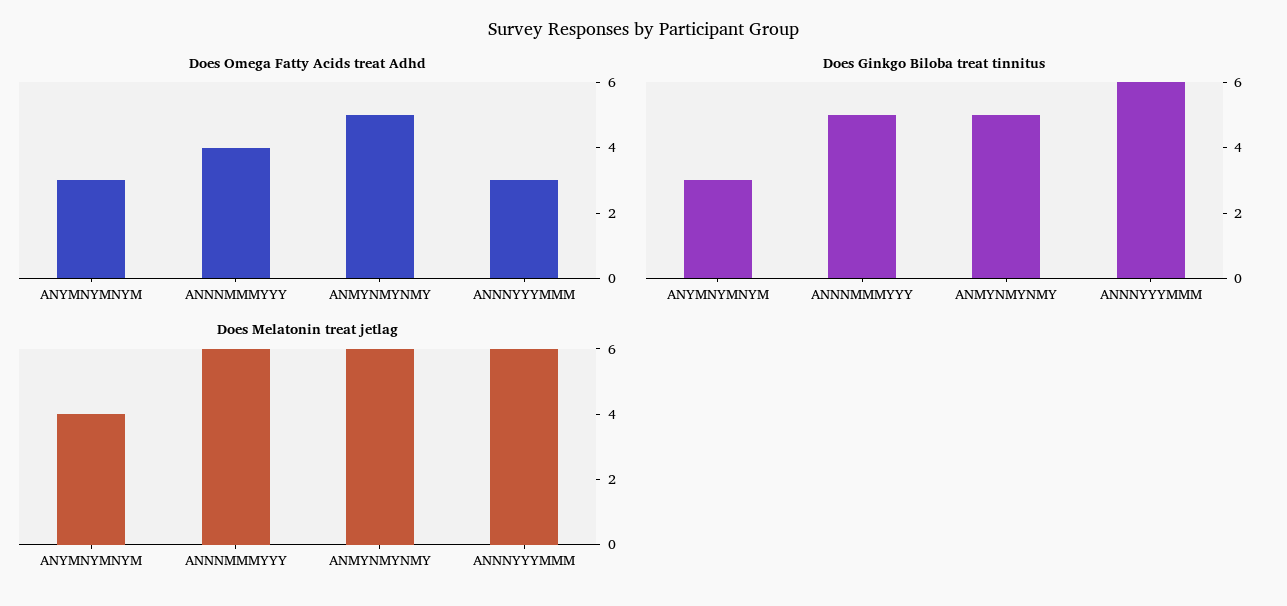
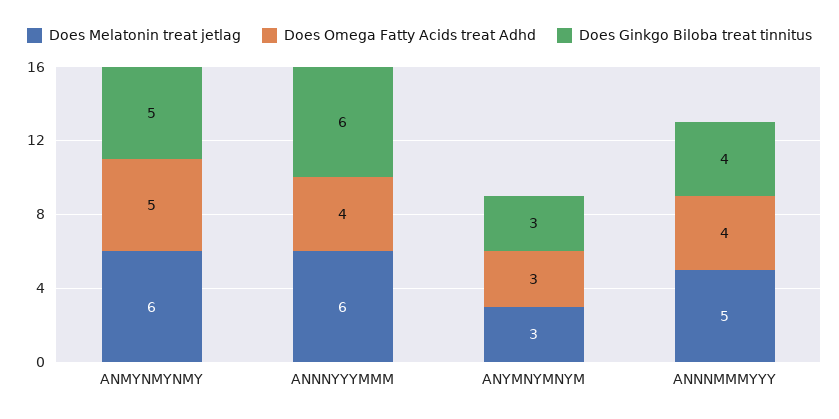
Does Omega Fatty Acids treat Adhd, ANNNYYYMMM: 3 -> 4
Does Ginkgo Biloba treat tinnitus, ANNNMMMYYY: 5 -> 4
Does Melatonin treat jetlag, ANYMNYMNYM: 4 -> 3
Does Melatonin treat jetlag, ANNNMMMYYY: 6 -> 5

